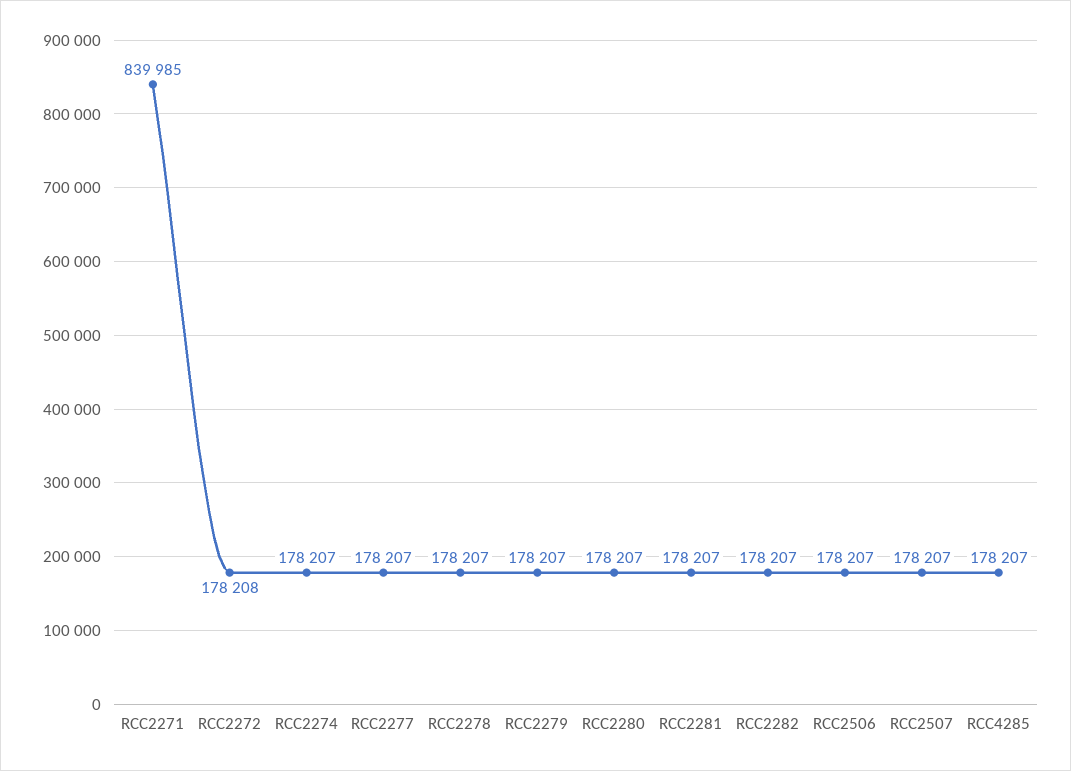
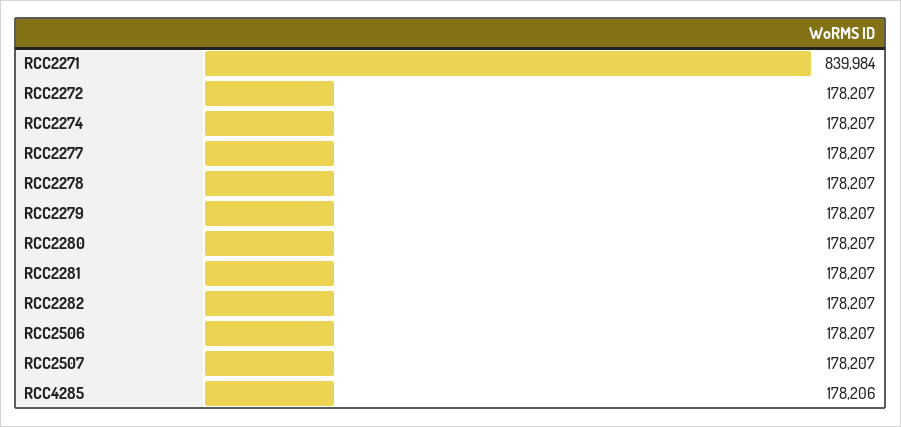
RCC2271: 839985 -> 839984
RCC2272: 178208 -> 178207
RCC4285: 178207 -> 178206

